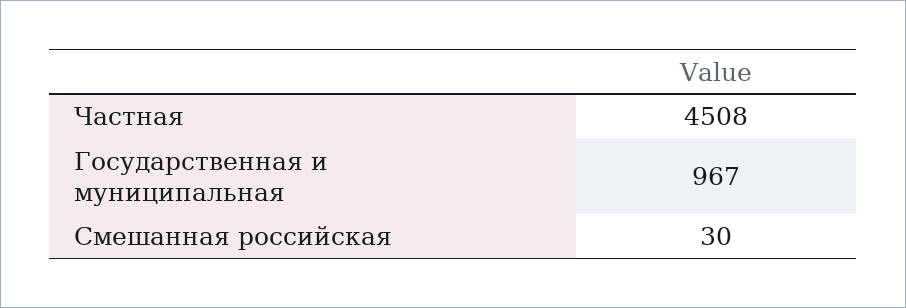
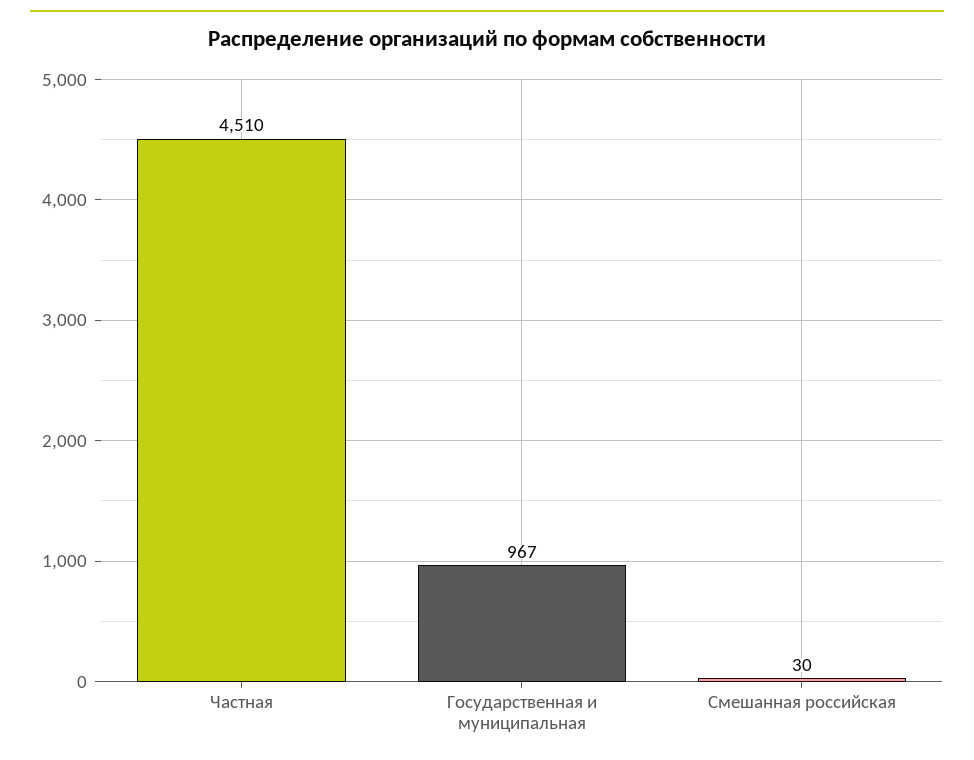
Частная: 4508 -> 4510

